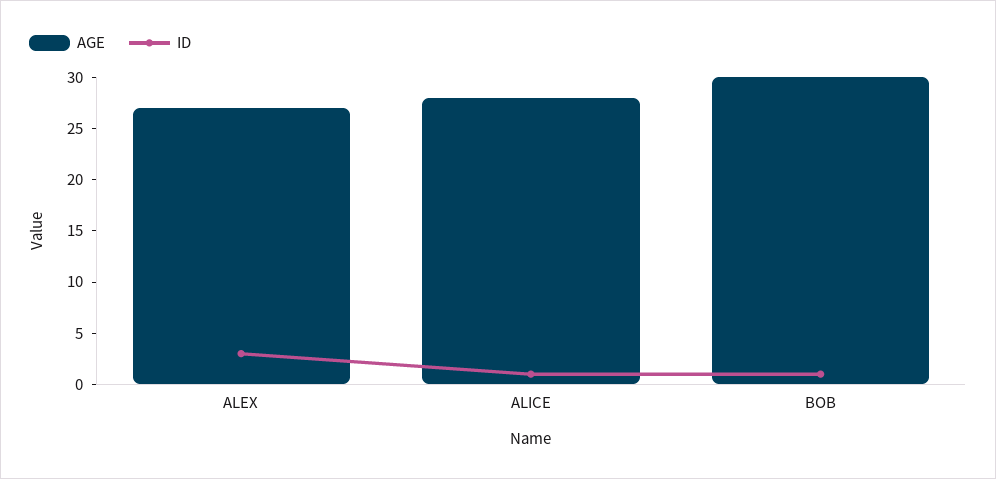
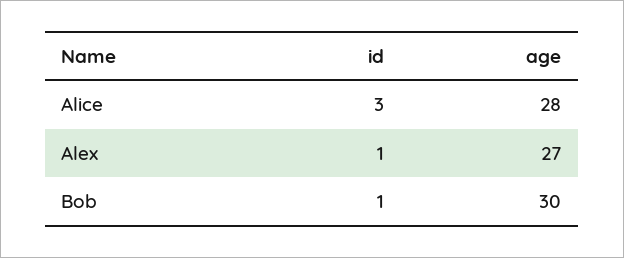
ID, ALEX: 3 -> 1
ID, ALICE: 1 -> 3

